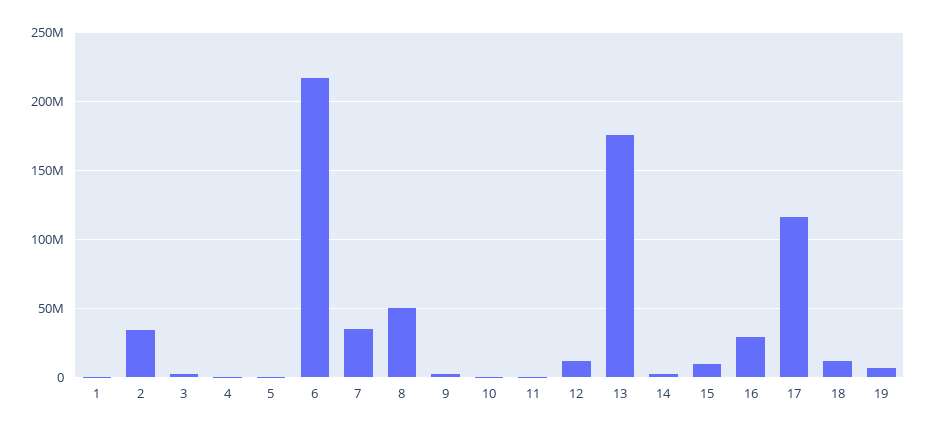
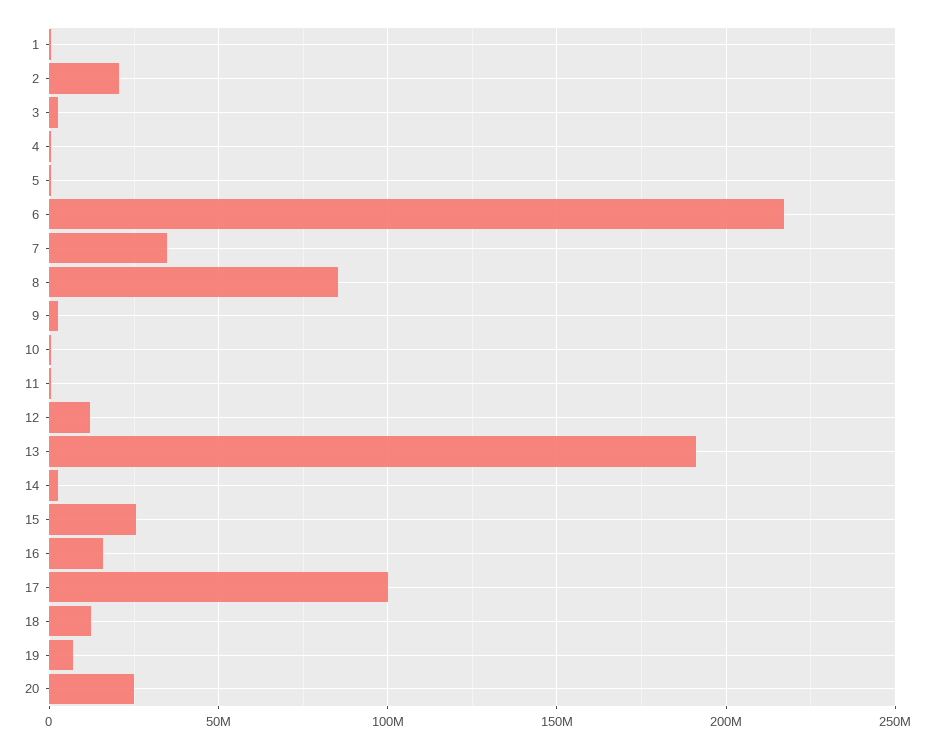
2: 35000000 -> 20000000
8: 50000000 -> 85000000
13: 175000000 -> 190000000
15: 10000000 -> 25000000
16: 30000000 -> 15000000
17: 115000000 -> 100000000
20: none -> 25000000

